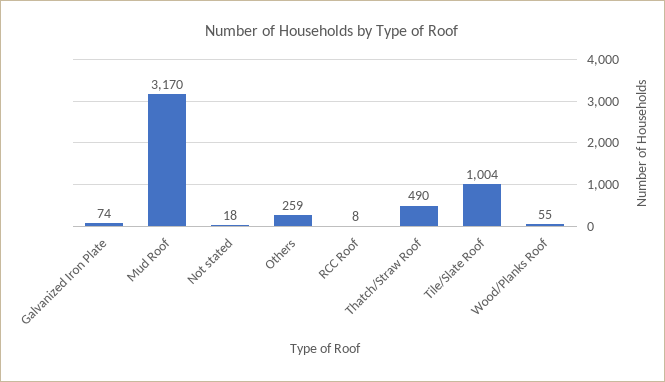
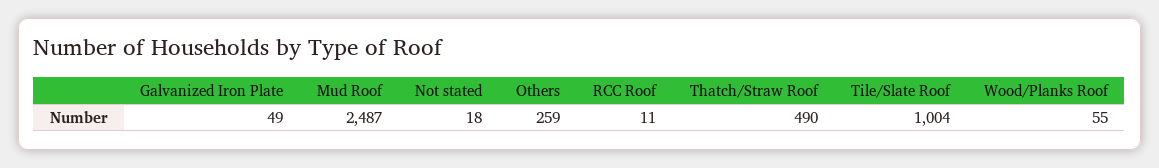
Galvanized Iron Plate: 74 -> 49
Mud Roof: 3170 -> 2487
RCC Roof: 8 -> 11

